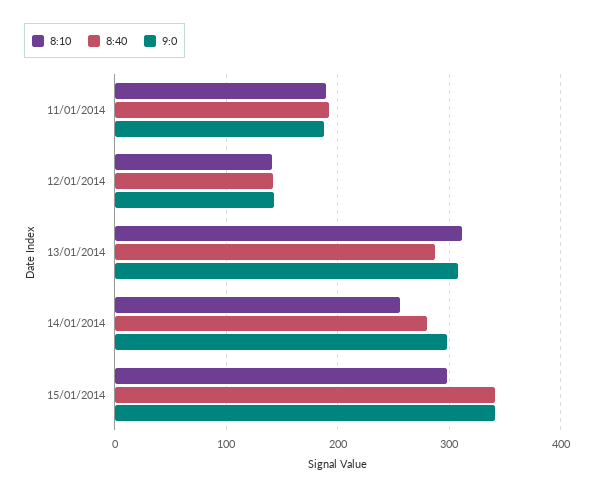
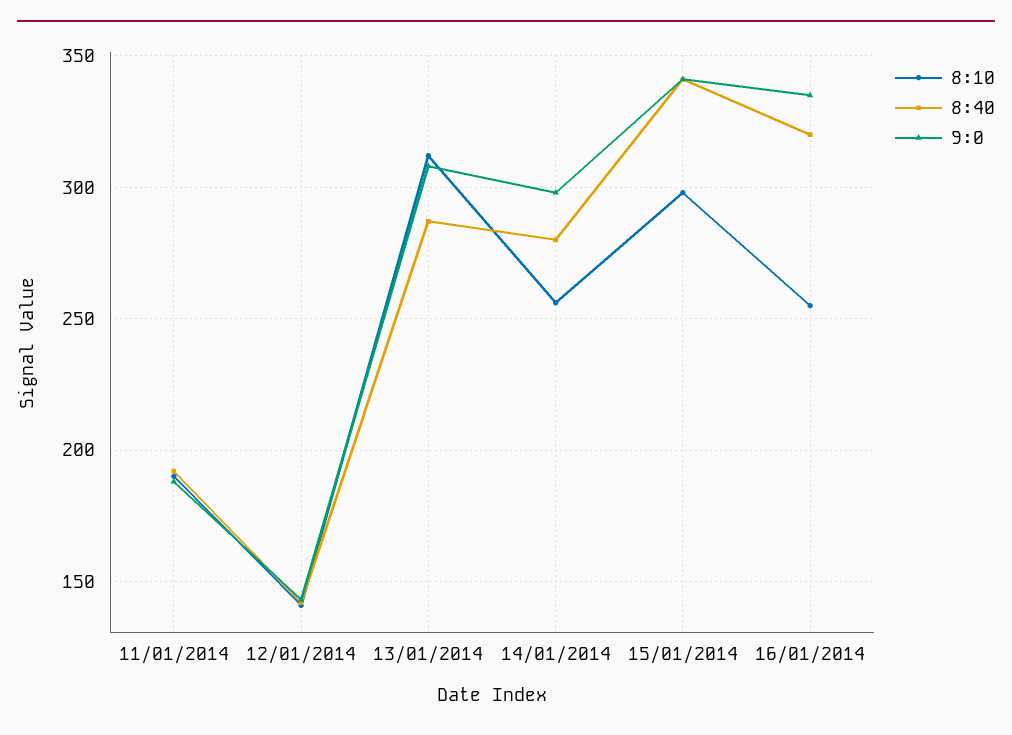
8:10, 16/01/2014: none -> 255
8:40, 16/01/2014: none -> 320
9:0, 16/01/2014: none -> 335

